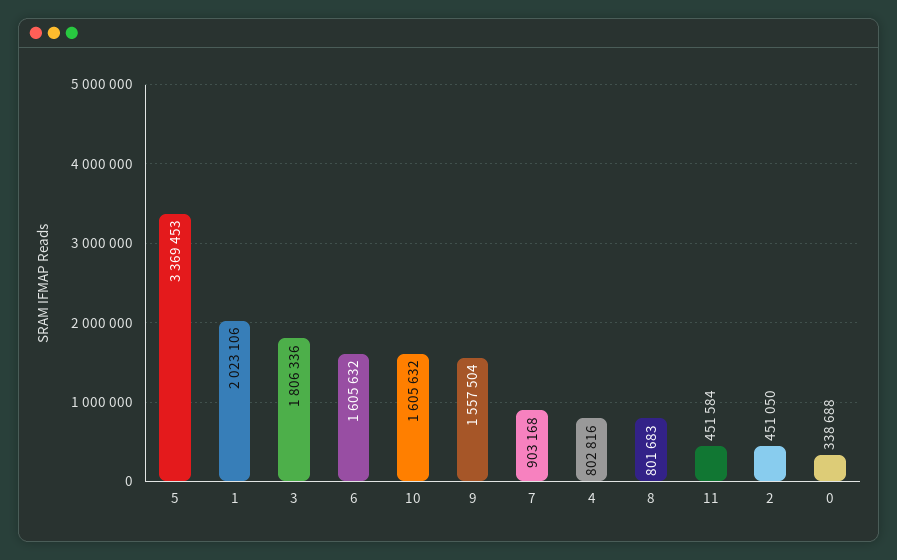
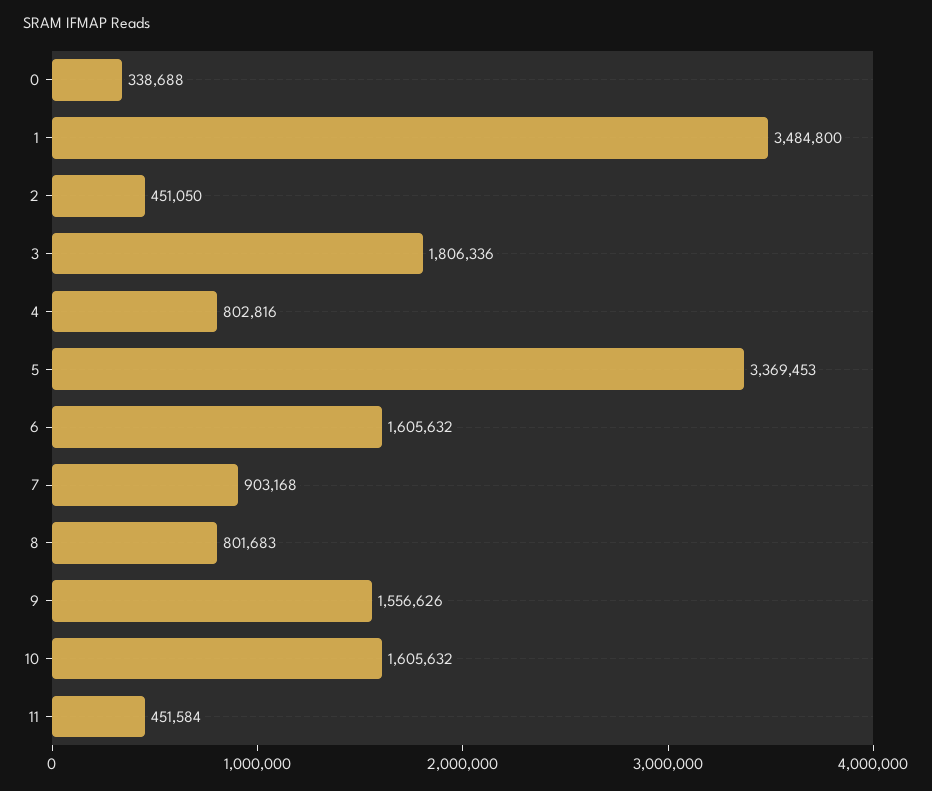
1: 2023106 -> 3484800
9: 1557504 -> 1556626

